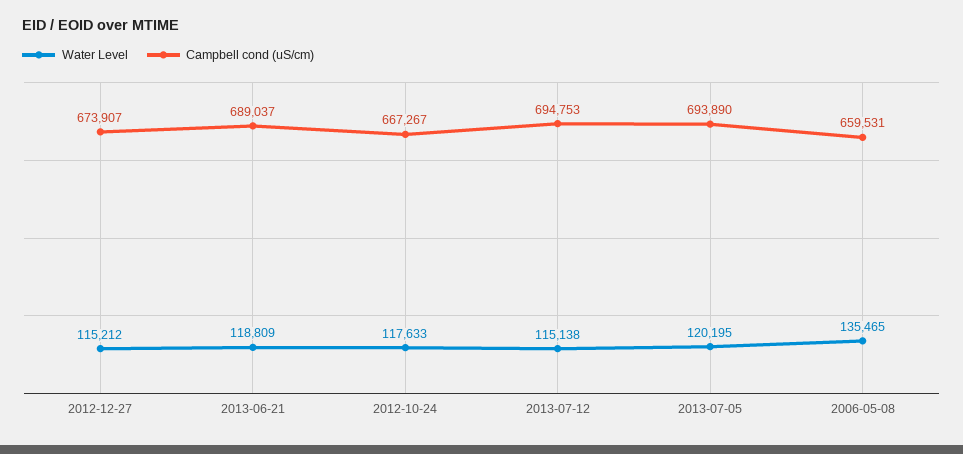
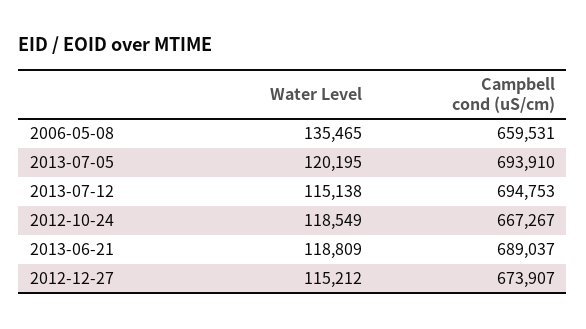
Water Level, 2012-10-24: 117633 -> 118549
Campbell cond (uS/cm), 2013-07-05: 693890 -> 693910

